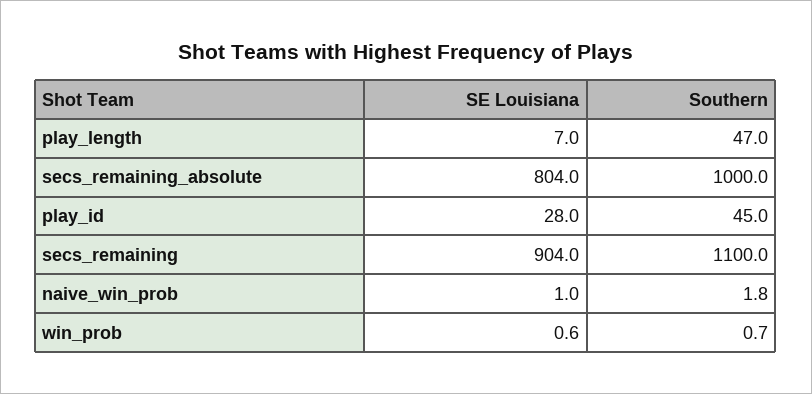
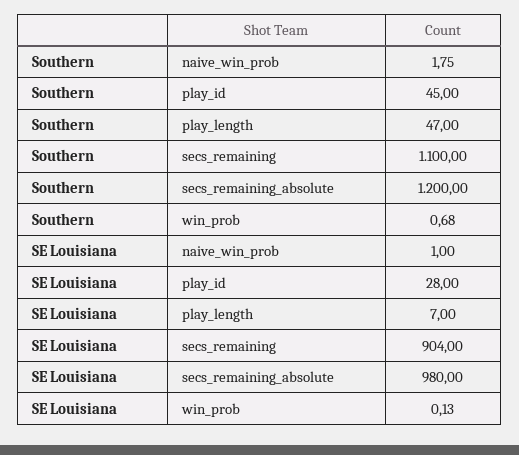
SE Louisiana, secs_remaining_absolute: 804 -> 980
Southern, secs_remaining_absolute: 1000 -> 1200
SE Louisiana, win_prob: 0.6 -> 0.13

